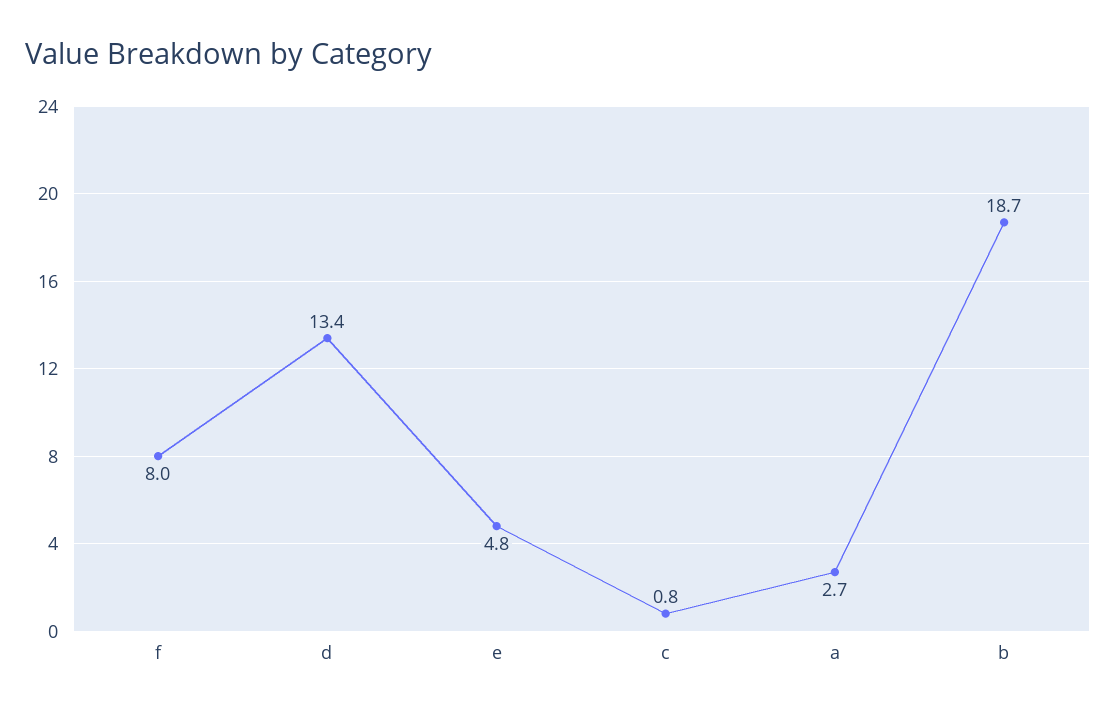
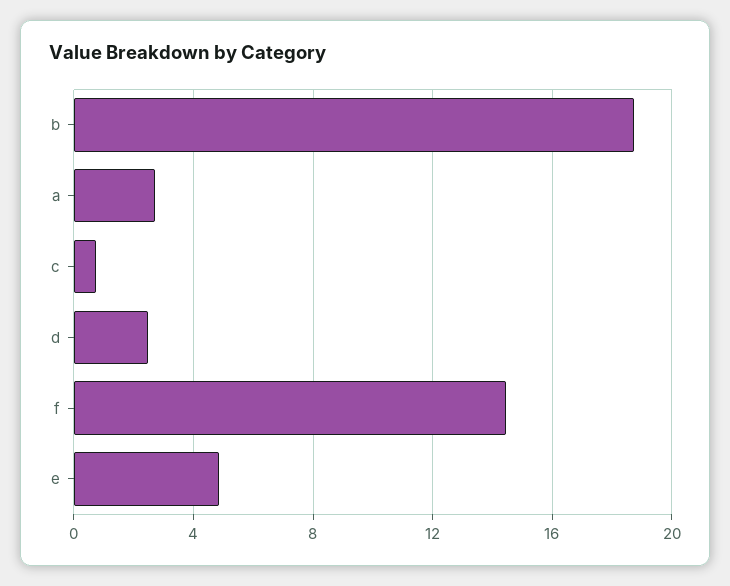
f: 8 -> 14.5
d: 13.4 -> 2.5

